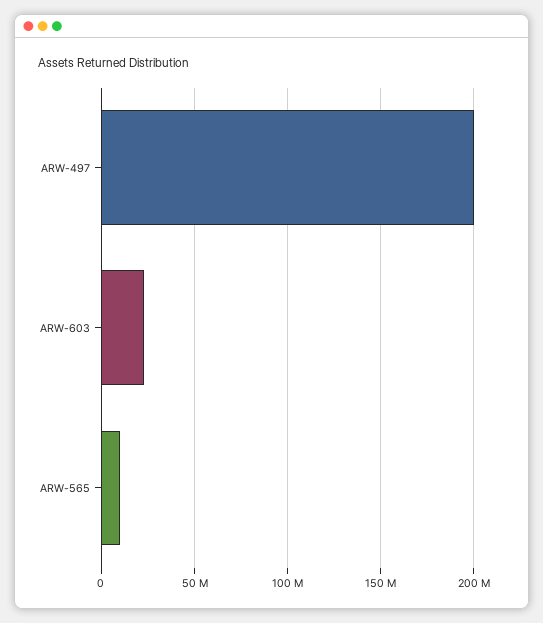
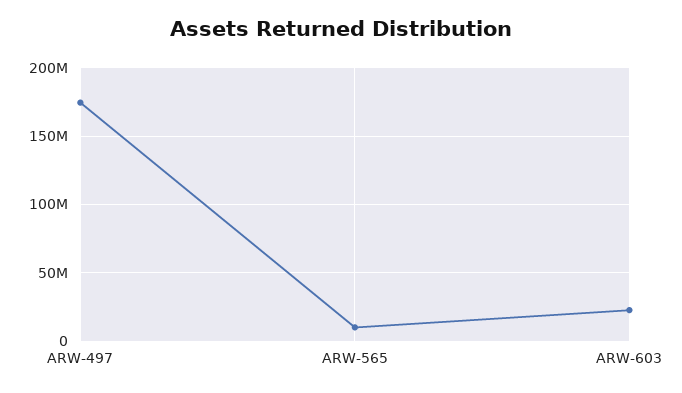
ARW-497: 200000000 -> 175000000

